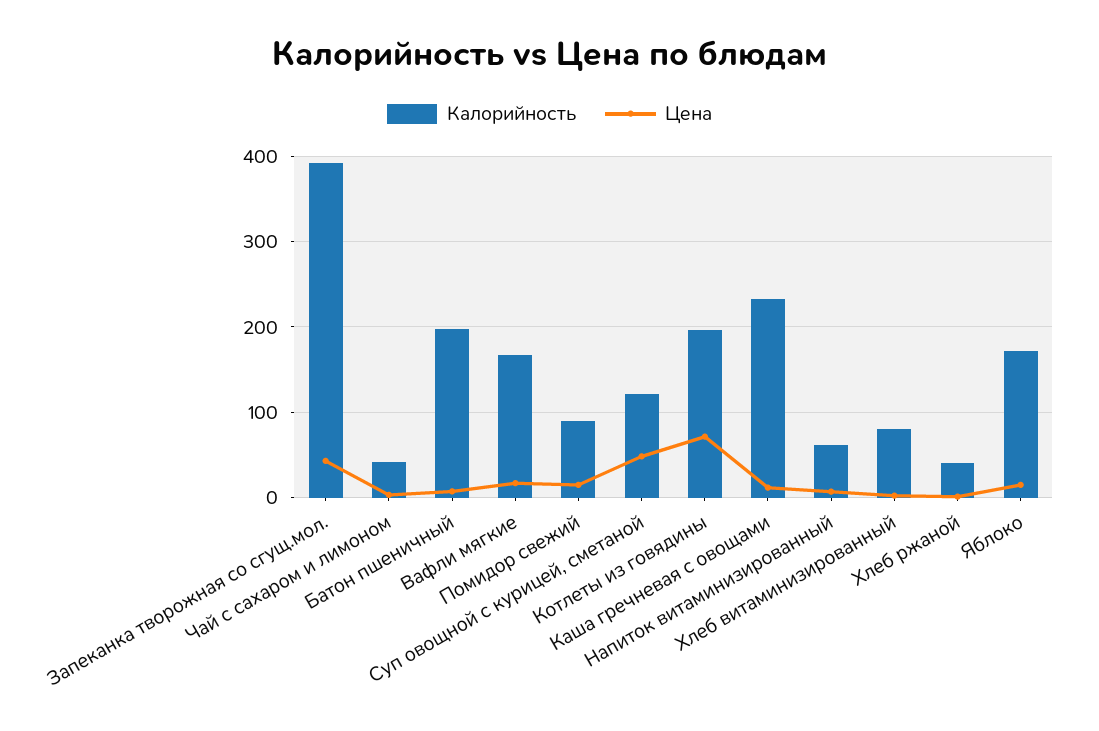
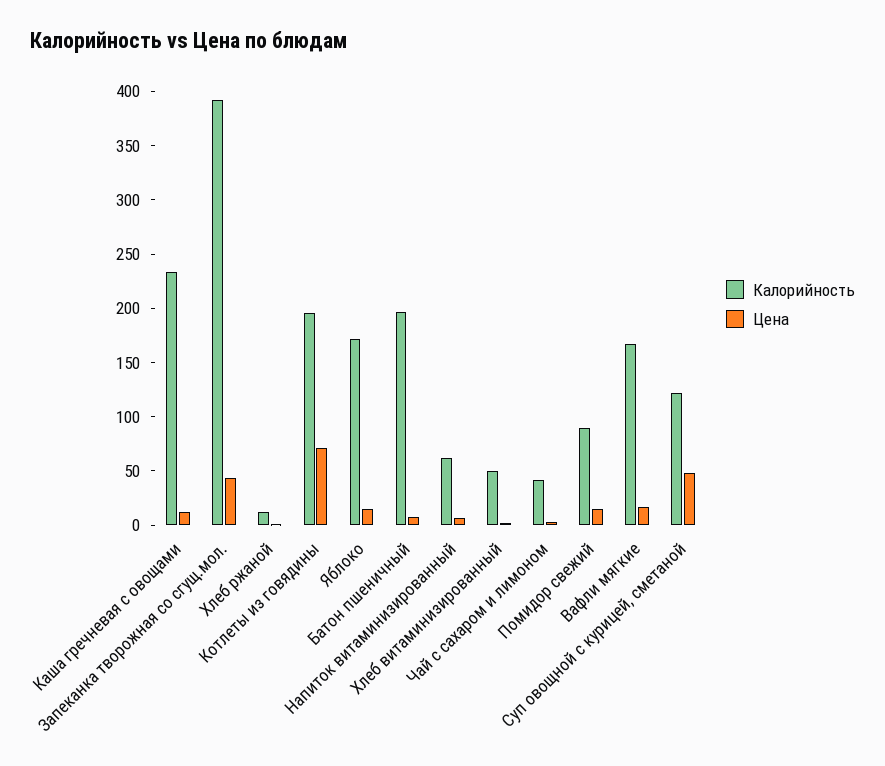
Калорийность, Хлеб витаминизированный: 80 -> 50
Калорийность, Хлеб ржаной: 40 -> 10

